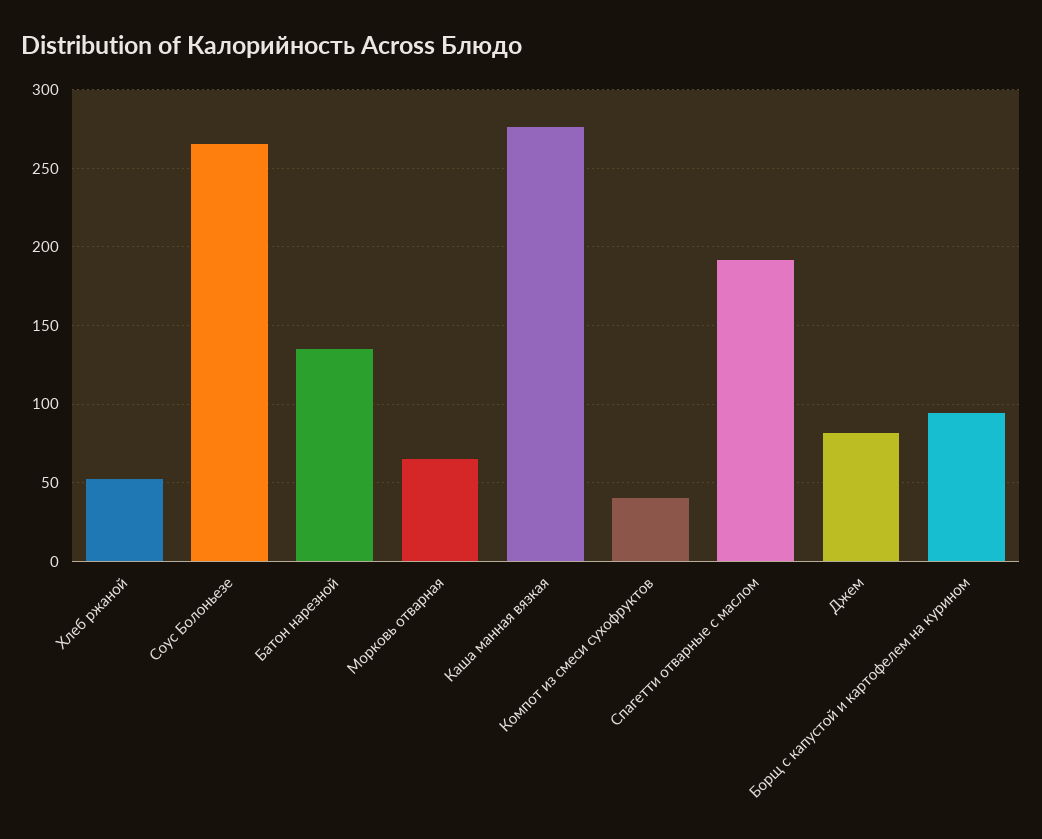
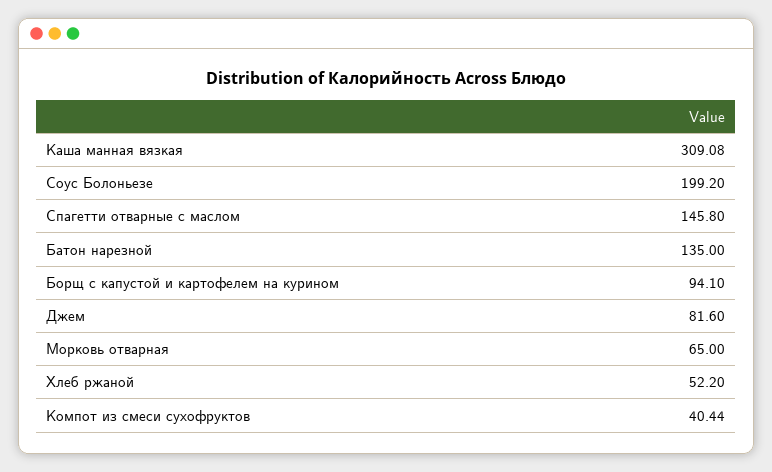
Соус Болоньезе: 265 -> 199.2
Каша манная вязкая: 275 -> 309.08
Спагетти отварные с маслом: 190 -> 145.8

